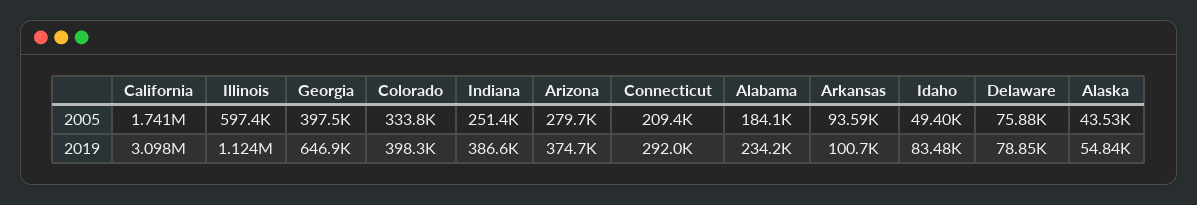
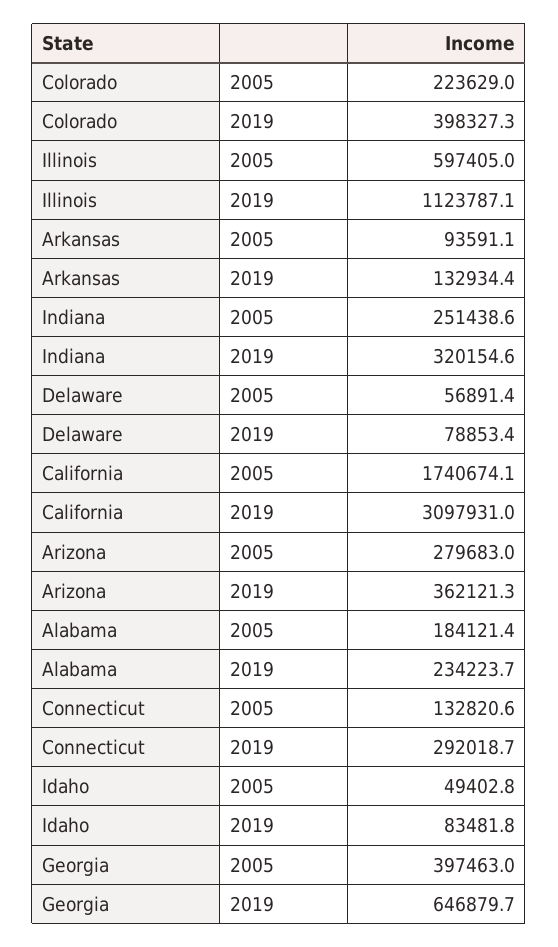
Colorado, 2005: 333800 -> 223629
Connecticut, 2005: 209400 -> 132820.6
Delaware, 2005: 75880 -> 56891.4
Alaska, 2005: 43530 -> none
Indiana, 2019: 386600 -> 320154.6
Arizona, 2019: 374700 -> 362121.3
Arkansas, 2019: 100700 -> 132934.4
Alaska, 2019: 54840 -> none

